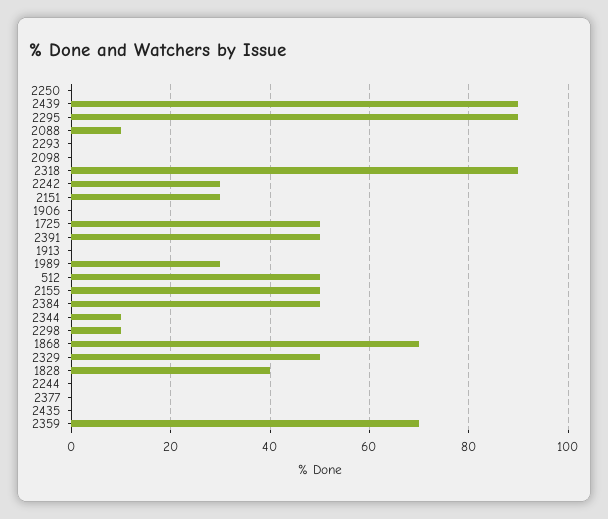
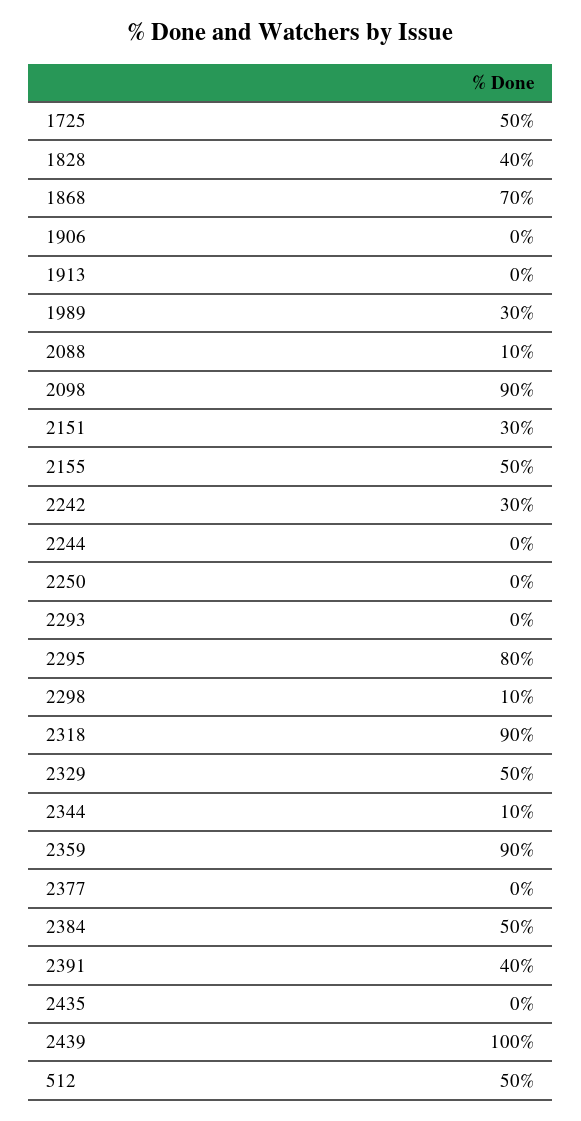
2439: 90 -> 100
2295: 90 -> 80
2098: 0 -> 90
2391: 50 -> 40
2359: 70 -> 90

